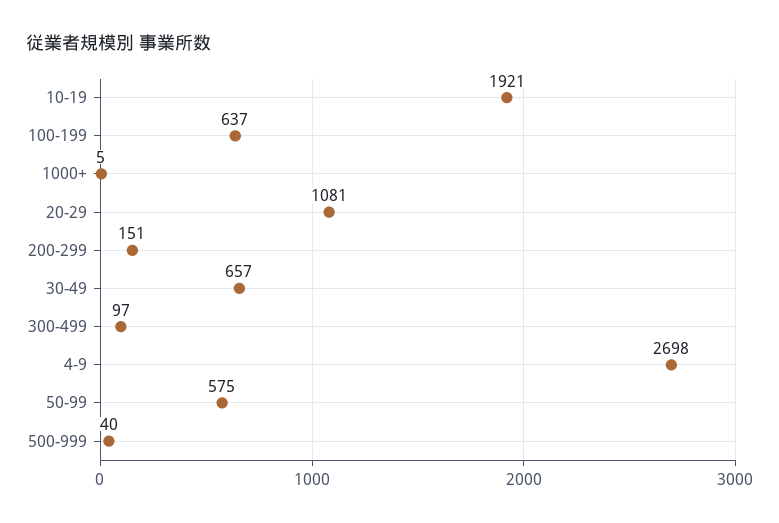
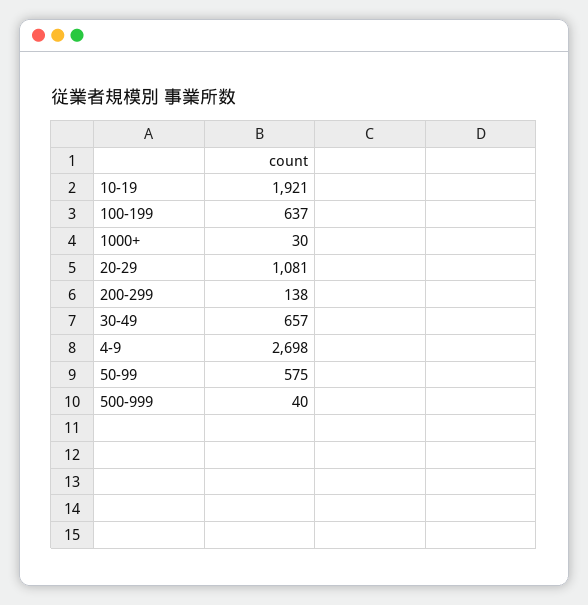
1000+: 5 -> 30
200-299: 151 -> 138
300-499: 97 -> none

